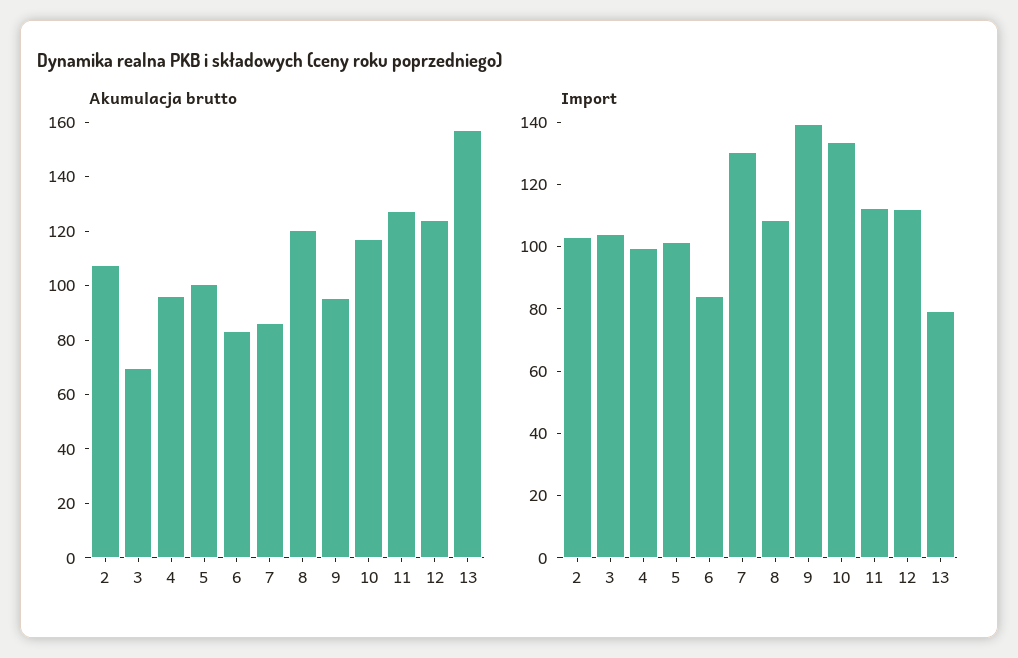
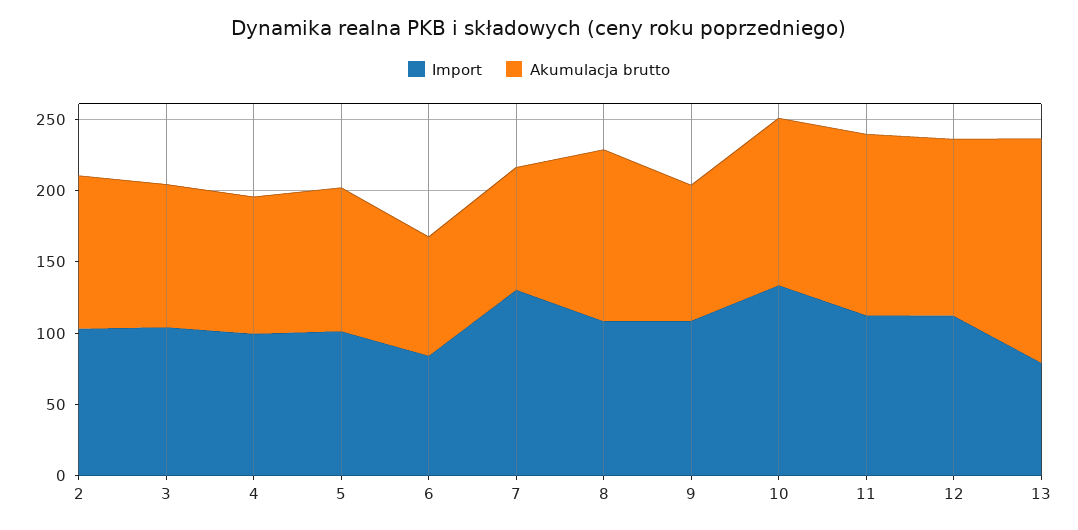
Akumulacja brutto, 3: 70 -> 100
Import, 9: 140 -> 110

